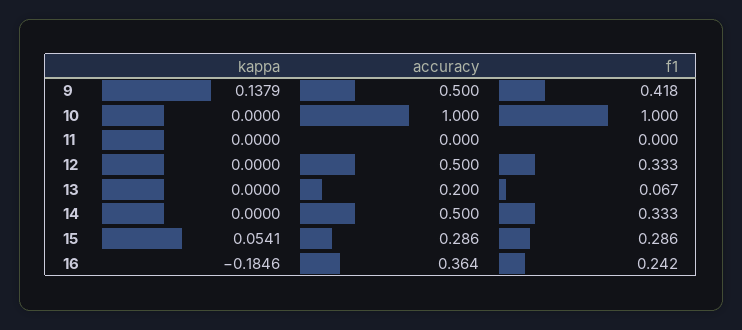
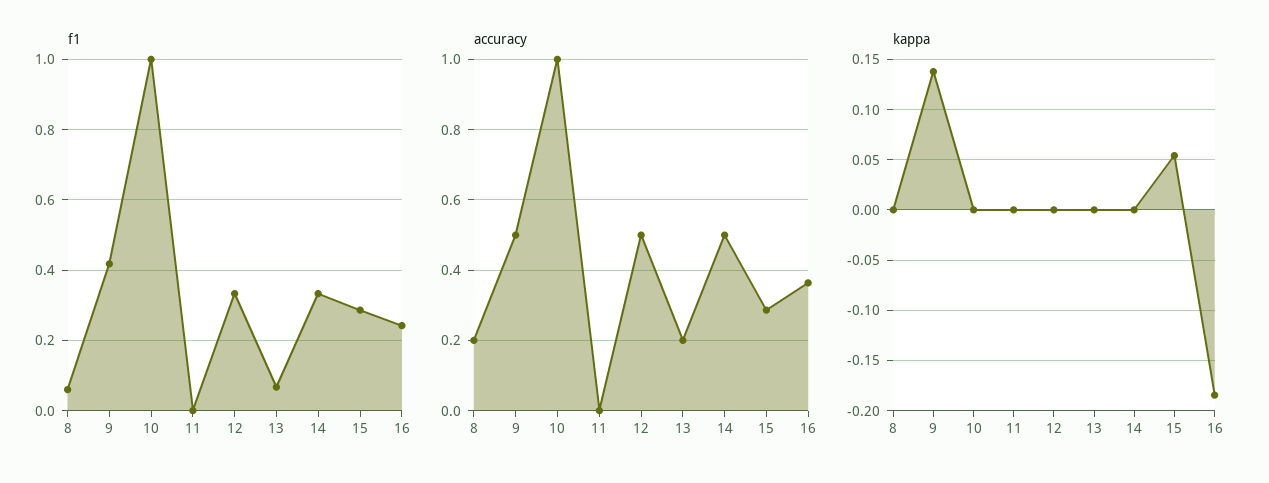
f1, 8: none -> 0.06
accuracy, 8: none -> 0.2
kappa, 8: none -> 0

